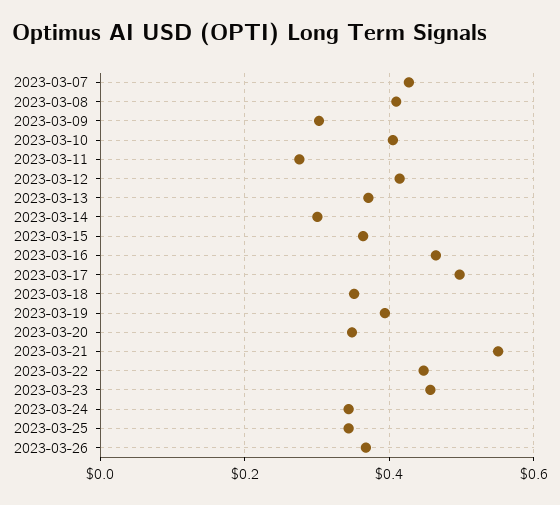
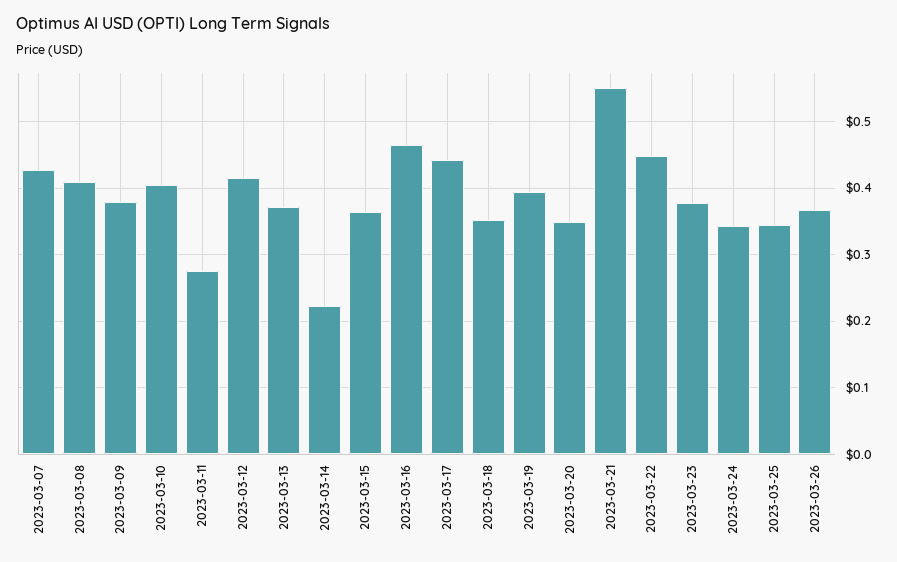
2023-03-09: 0.3 -> 0.38
2023-03-14: 0.3 -> 0.22
2023-03-17: 0.5 -> 0.44
2023-03-23: 0.46 -> 0.38

